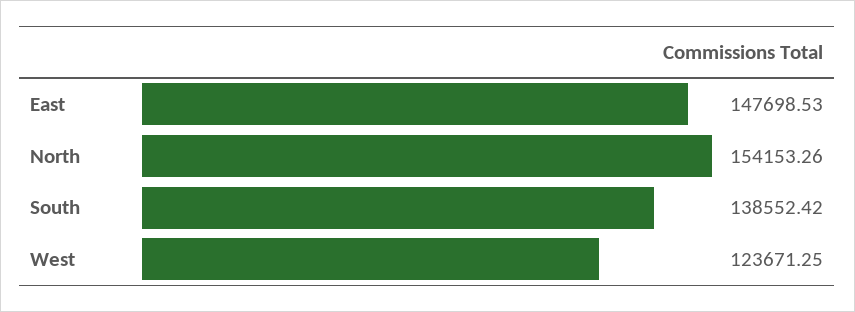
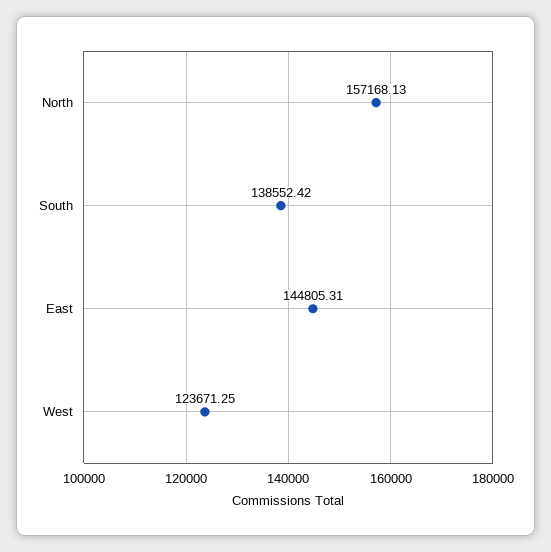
East: 147698.53 -> 144805.31
North: 154153.26 -> 157168.13

